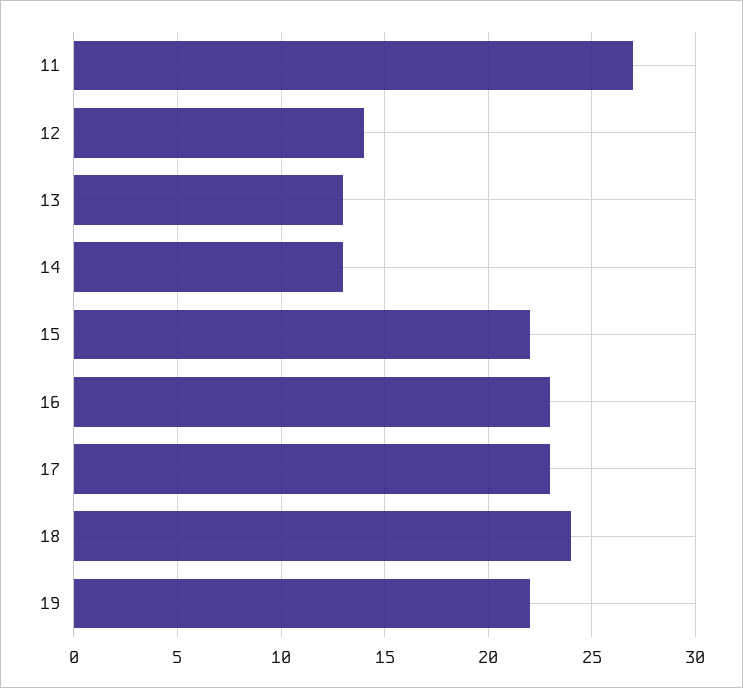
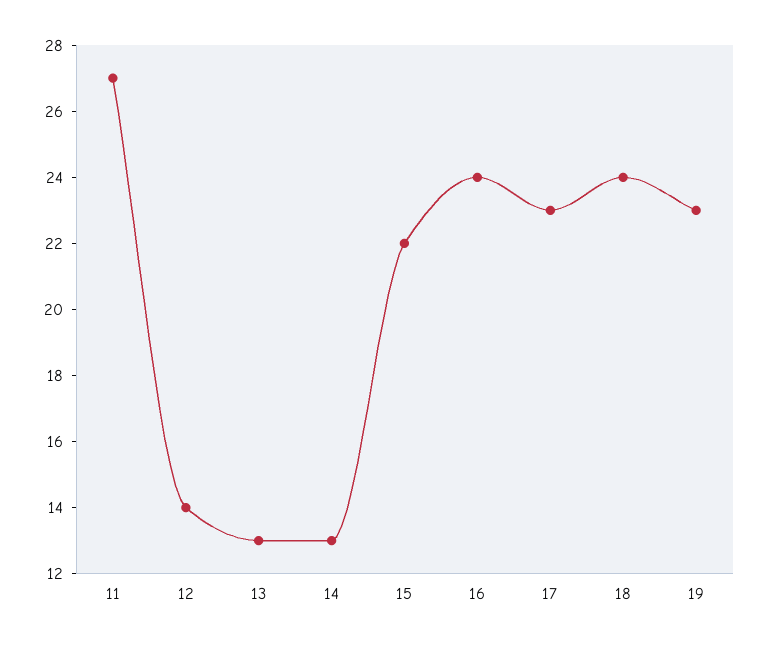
16: 23 -> 24
19: 22 -> 23

